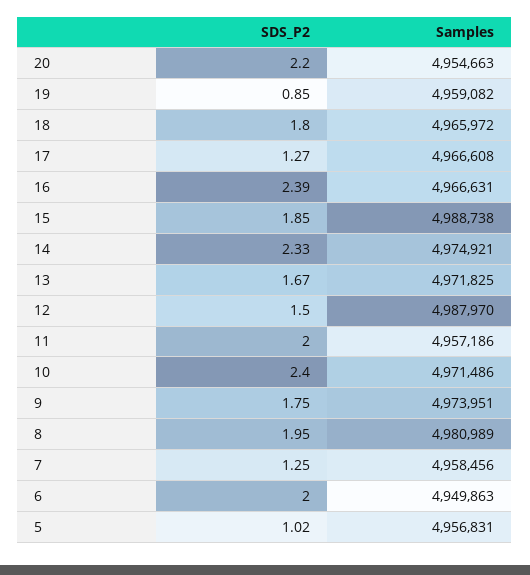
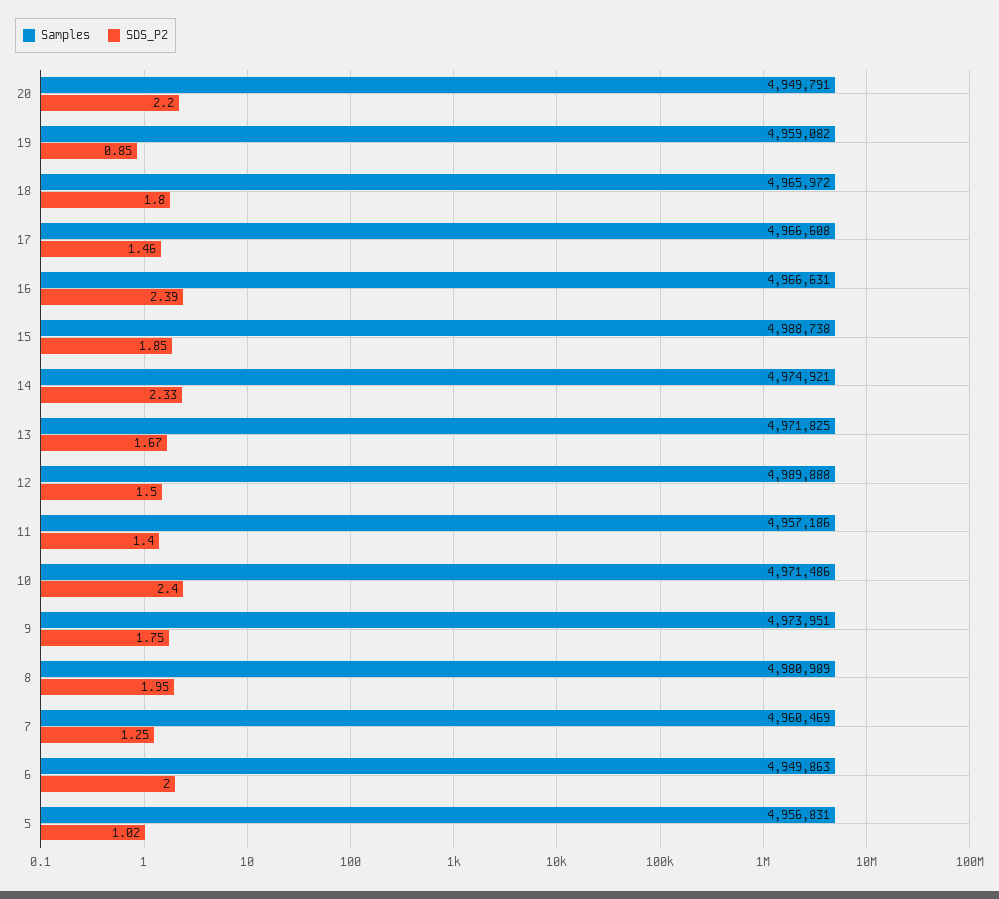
Samples, 20: 4954663 -> 4949791
SDS_P2, 17: 1.27 -> 1.46
Samples, 12: 4987970 -> 4989888
SDS_P2, 11: 2 -> 1.4
Samples, 7: 4958456 -> 4960469

